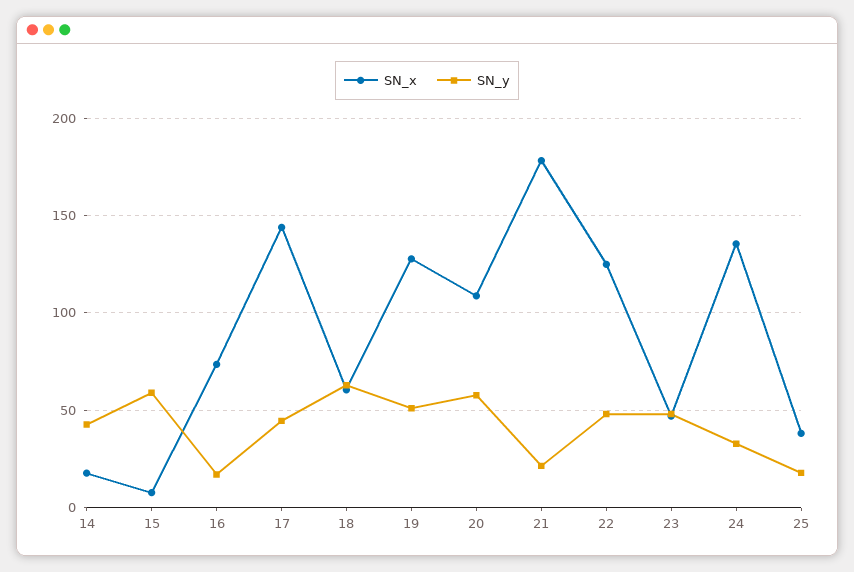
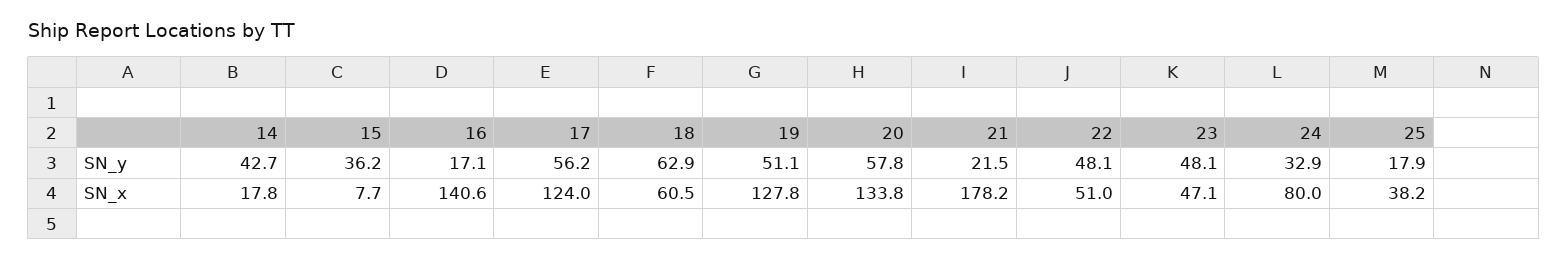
SN_y, 15: 60 -> 36.2
SN_x, 16: 75 -> 140.6
SN_x, 17: 145 -> 124
SN_y, 17: 45 -> 56.2
SN_x, 20: 110 -> 133.8
SN_x, 22: 125 -> 51
SN_x, 24: 135 -> 80

